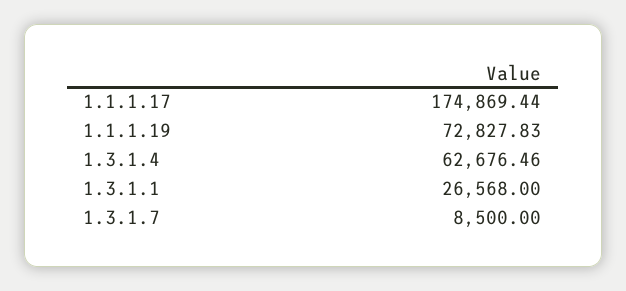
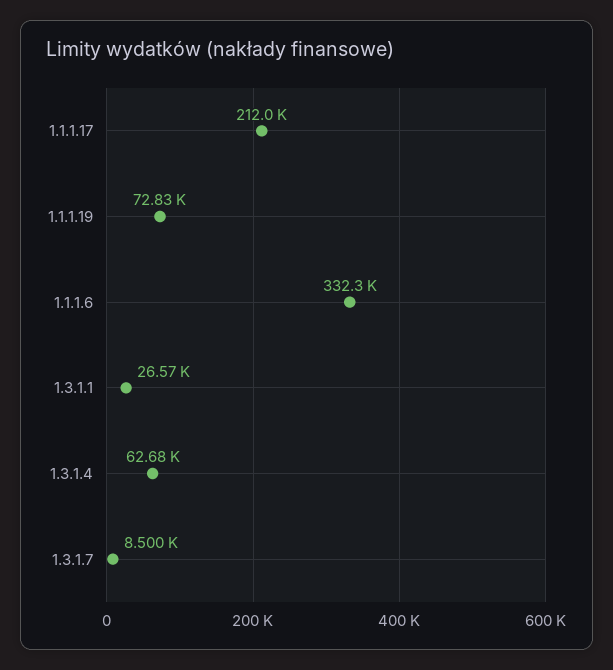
1.1.1.17: 174869.44 -> 212000
1.1.1.6: none -> 332300

